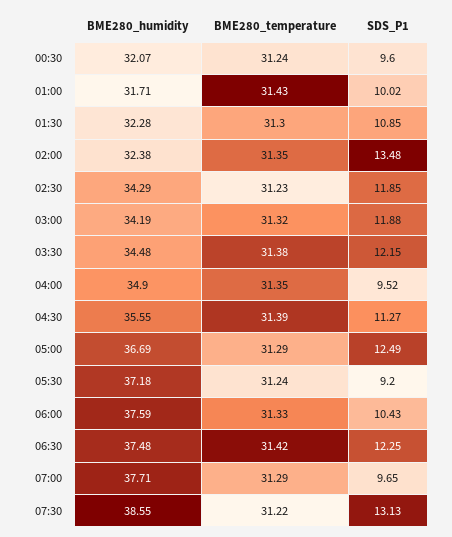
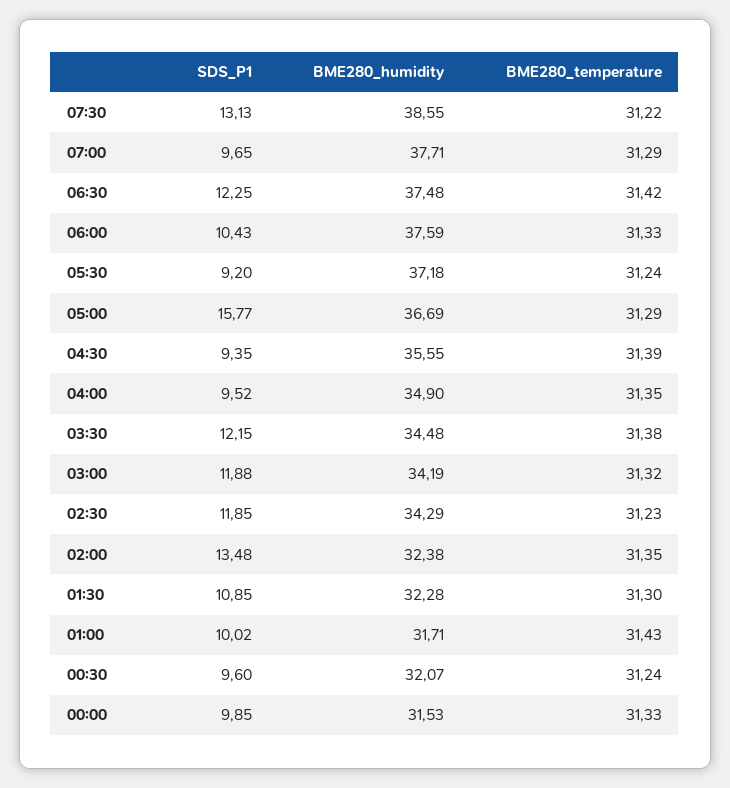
SDS_P1, 04:30: 11.27 -> 9.35
SDS_P1, 05:00: 12.49 -> 15.77
SDS_P1, 00:00: none -> 9.85
BME280_humidity, 00:00: none -> 31.53
BME280_temperature, 00:00: none -> 31.33

